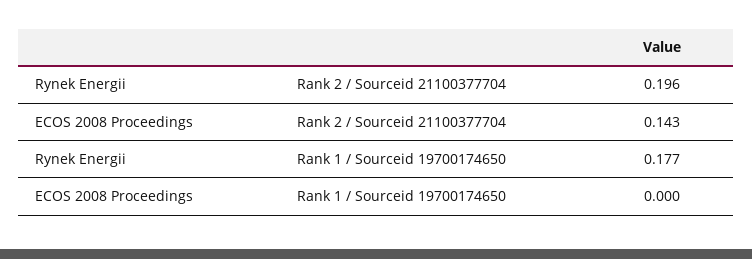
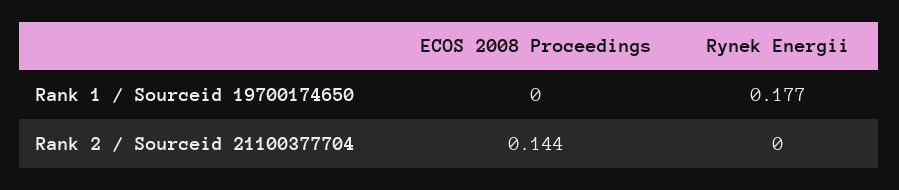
Rynek Energii, Rank 2 / Sourceid 21100377704: 0.196 -> 0
ECOS 2008 Proceedings, Rank 2 / Sourceid 21100377704: 0.143 -> 0.144

